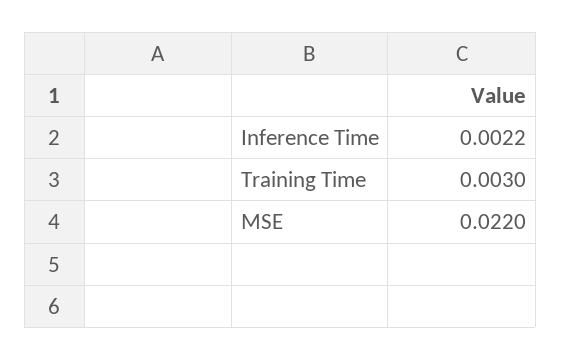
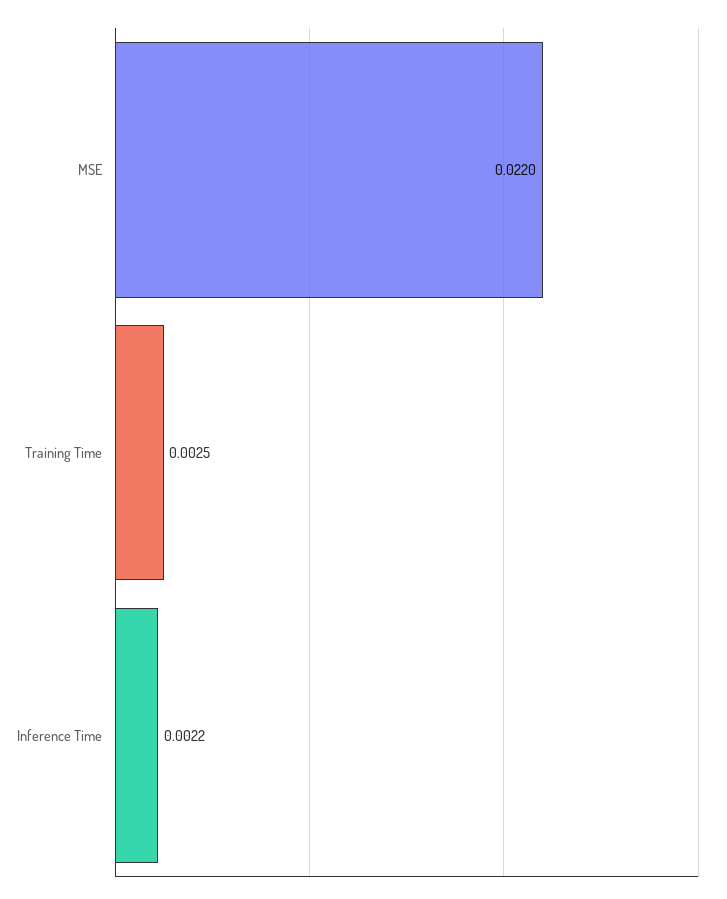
Training Time: 0.003 -> 0.0025

